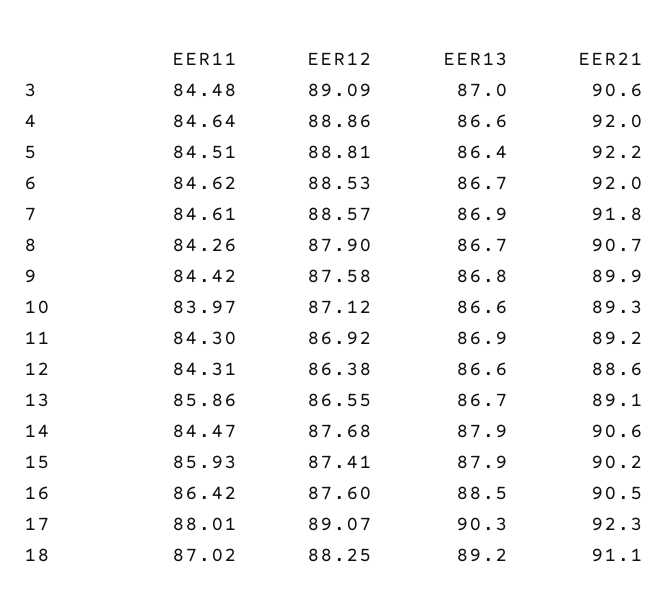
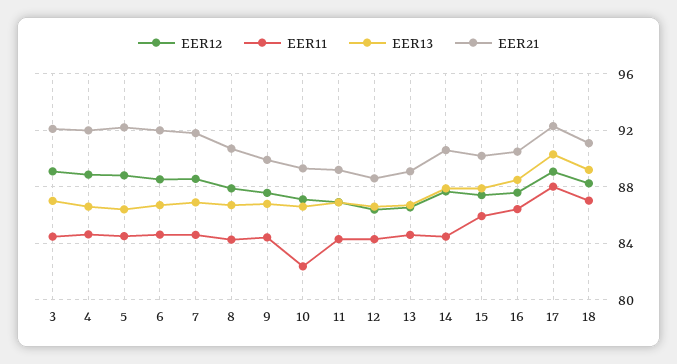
EER21, 3: 90.6 -> 92
EER11, 10: 83.97 -> 82.5
EER11, 13: 85.86 -> 84.5

